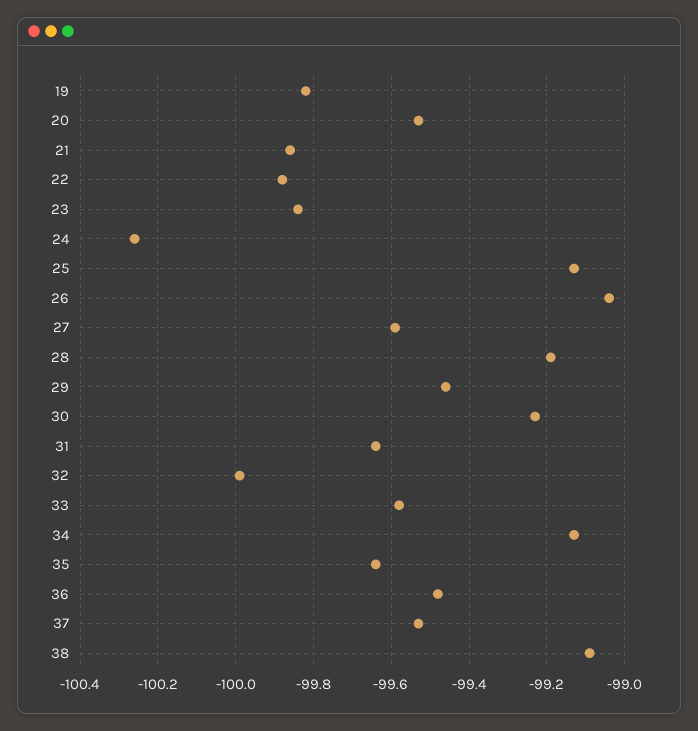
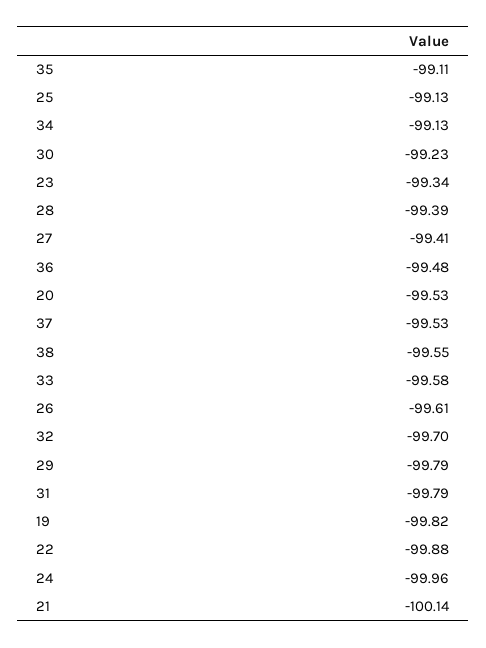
21: -99.85 -> -100.14
23: -99.85 -> -99.34
24: -100.25 -> -99.96
26: -99.05 -> -99.61
27: -99.6 -> -99.41
28: -99.2 -> -99.39
29: -99.45 -> -99.79
31: -99.65 -> -99.79
32: -100 -> -99.7
35: -99.65 -> -99.11
38: -99.1 -> -99.55

